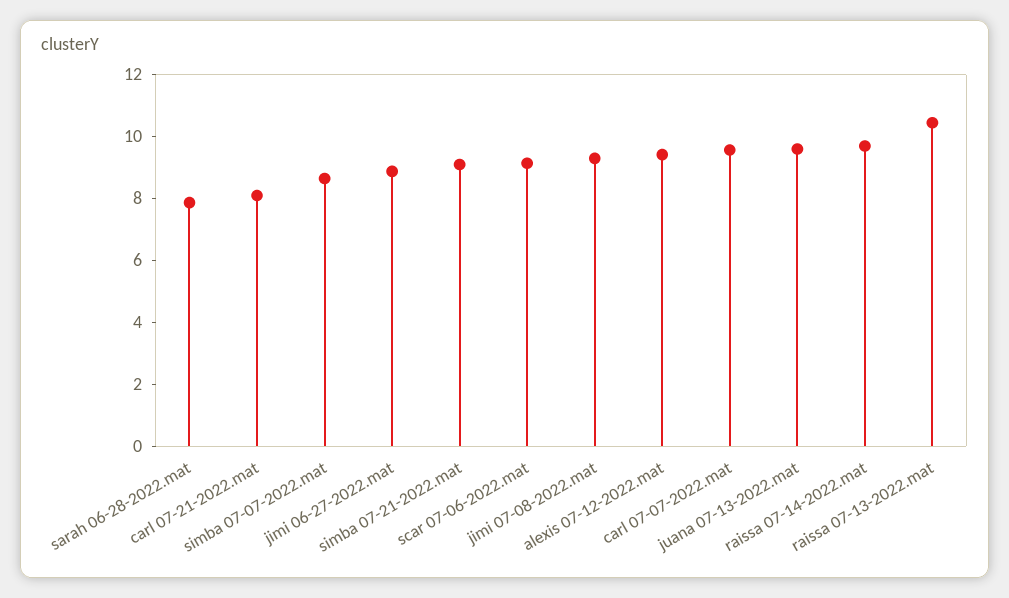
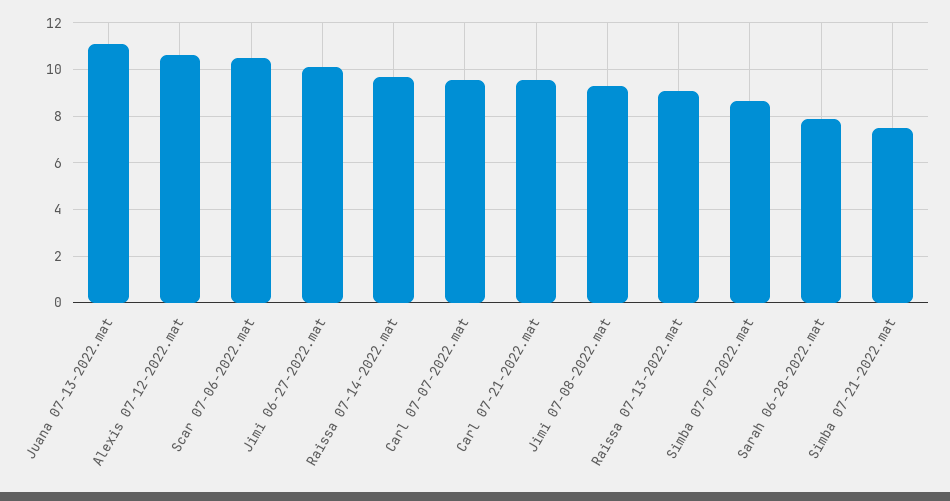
carl 07-21-2022.mat: 8 -> 9.5
jimi 06-27-2022.mat: 9 -> 10
simba 07-21-2022.mat: 9 -> 7.5
scar 07-06-2022.mat: 9 -> 10.5
alexis 07-12-2022.mat: 9.5 -> 10.5
juana 07-13-2022.mat: 9.5 -> 11
raissa 07-13-2022.mat: 10.5 -> 9

